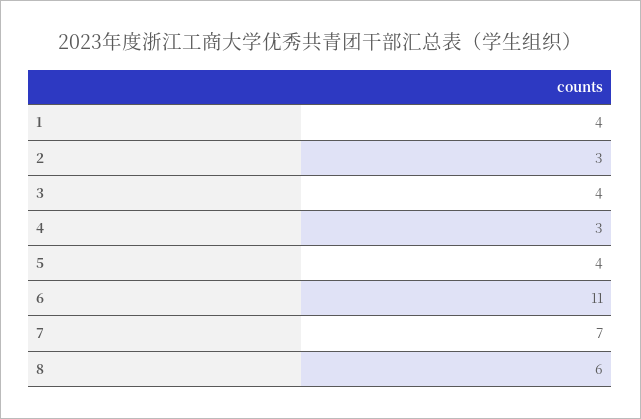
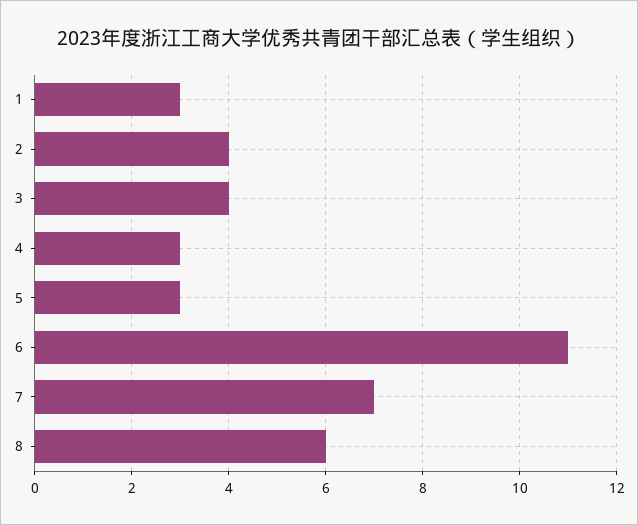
1: 4 -> 3
2: 3 -> 4
5: 4 -> 3

